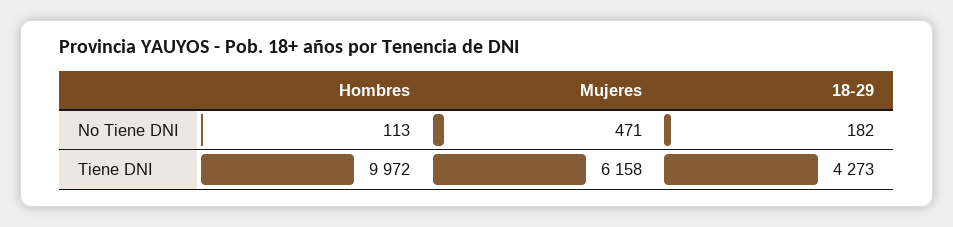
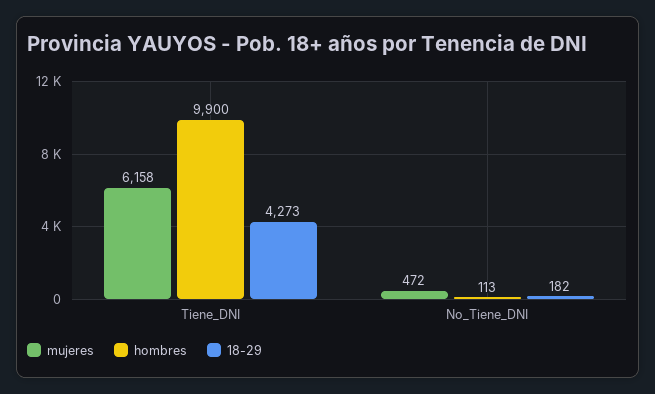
Mujeres, No Tiene DNI: 471 -> 472
Hombres, Tiene DNI: 9972 -> 9900

